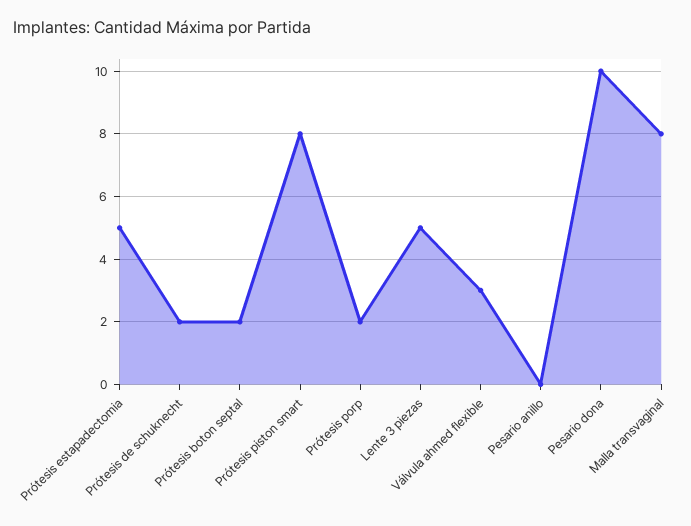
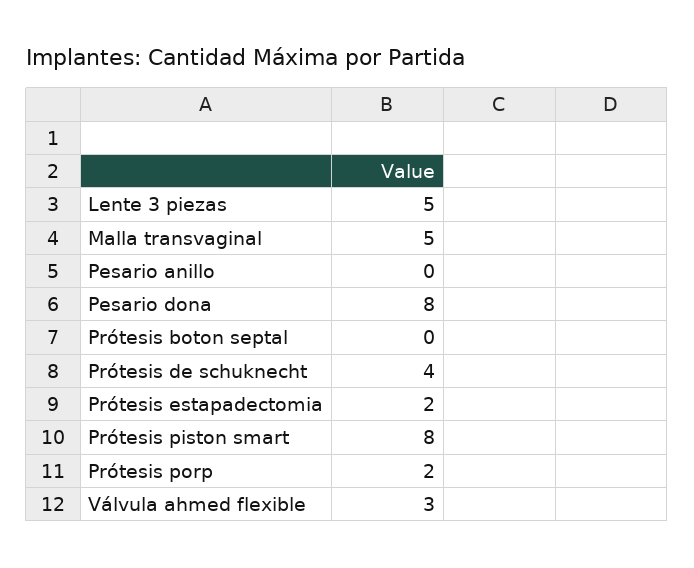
Prótesis estapadectomia: 5 -> 2
Prótesis de schuknecht: 2 -> 4
Prótesis boton septal: 2 -> 0
Pesario dona: 10 -> 8
Malla transvaginal: 8 -> 5

